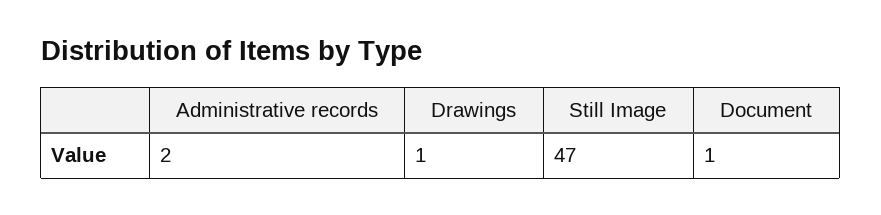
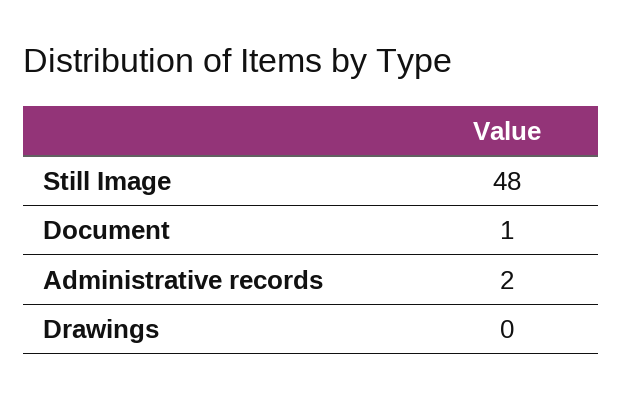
Drawings: 1 -> 0
Still Image: 47 -> 48

